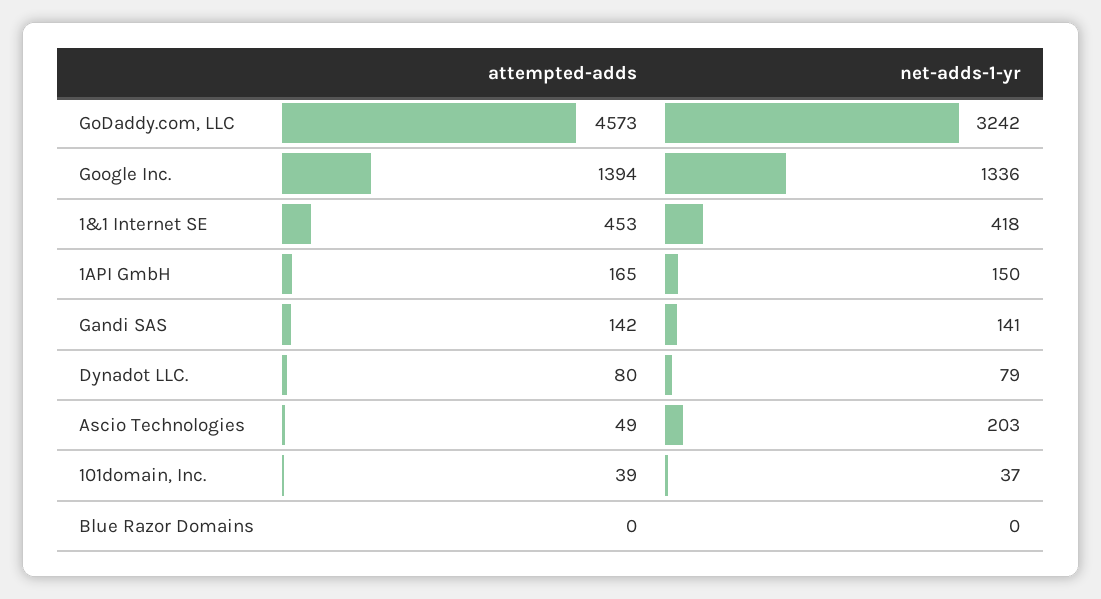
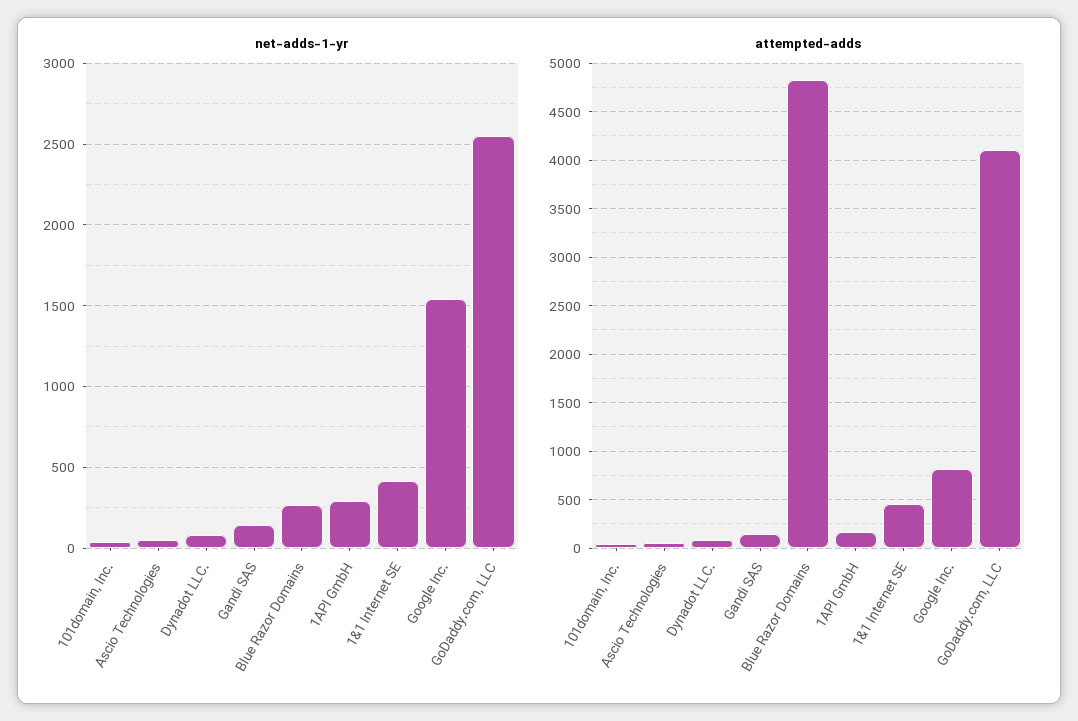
attempted-adds, GoDaddy.com, LLC: 4573 -> 4100
net-adds-1-yr, GoDaddy.com, LLC: 3242 -> 2550
attempted-adds, Google Inc.: 1394 -> 800
net-adds-1-yr, Google Inc.: 1336 -> 1550
net-adds-1-yr, 1API GmbH: 150 -> 300
net-adds-1-yr, Ascio Technologies: 203 -> 50
attempted-adds, Blue Razor Domains: 0 -> 4800
net-adds-1-yr, Blue Razor Domains: 0 -> 250

